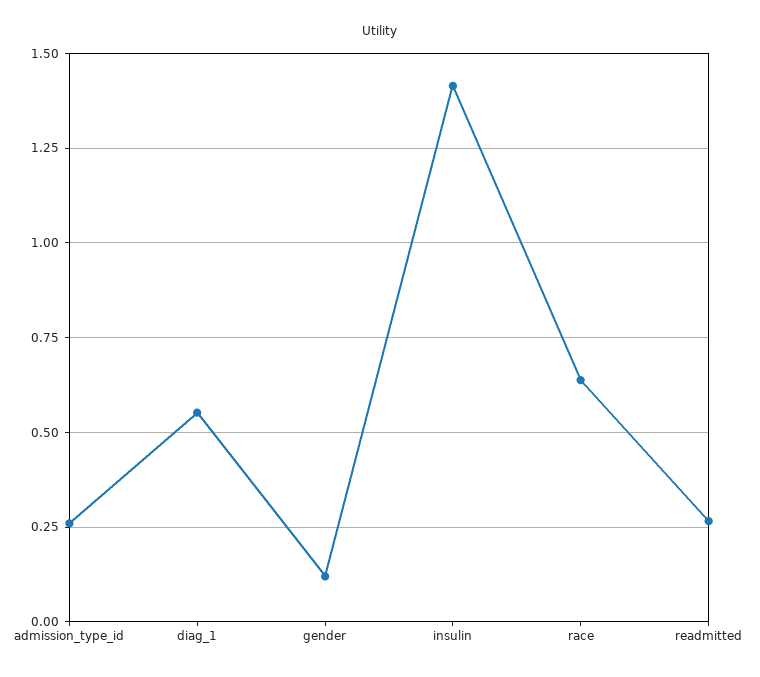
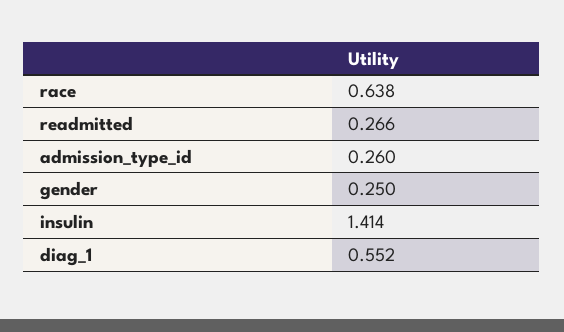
gender: 0.125 -> 0.25

